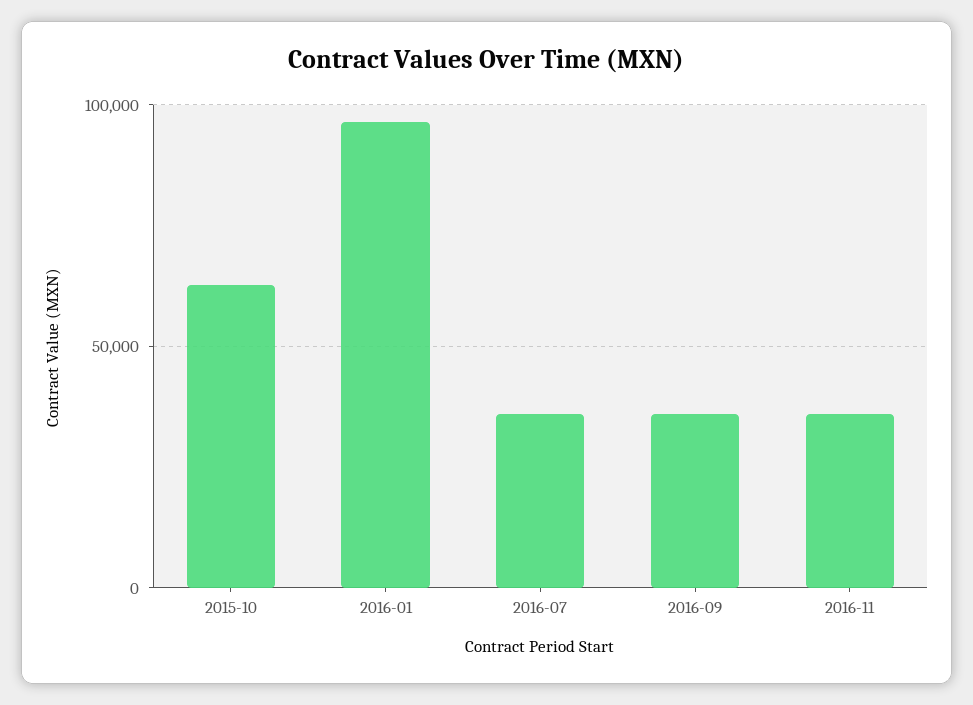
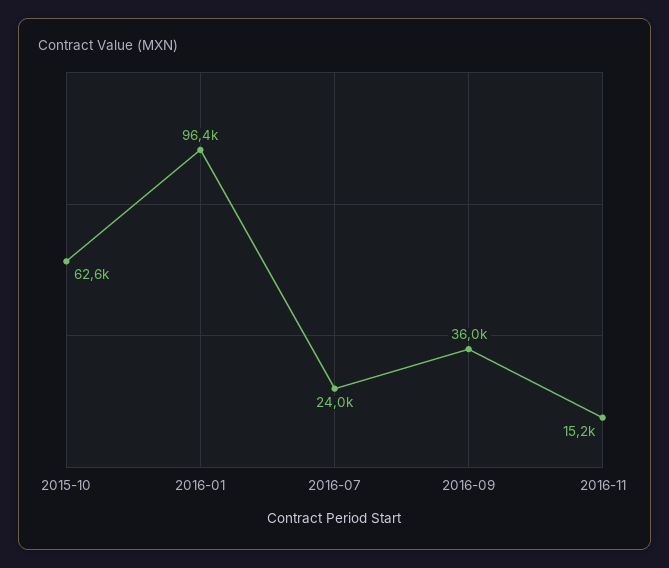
2016-07: 35000 -> 24000
2016-11: 35000 -> 15200

